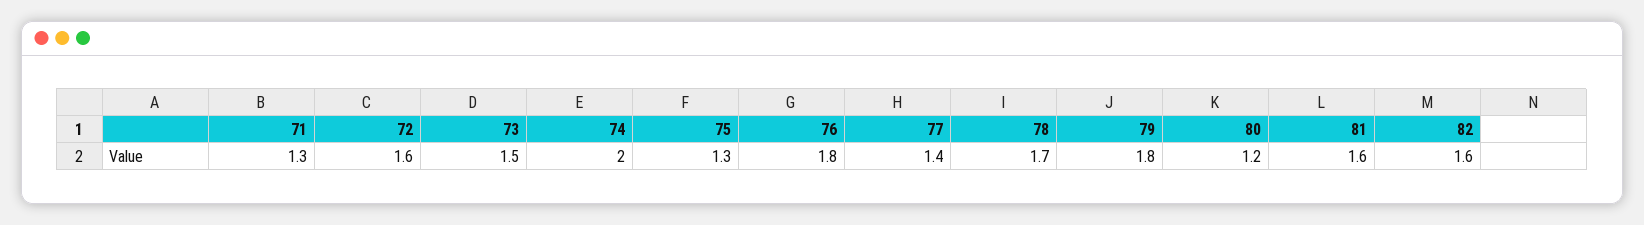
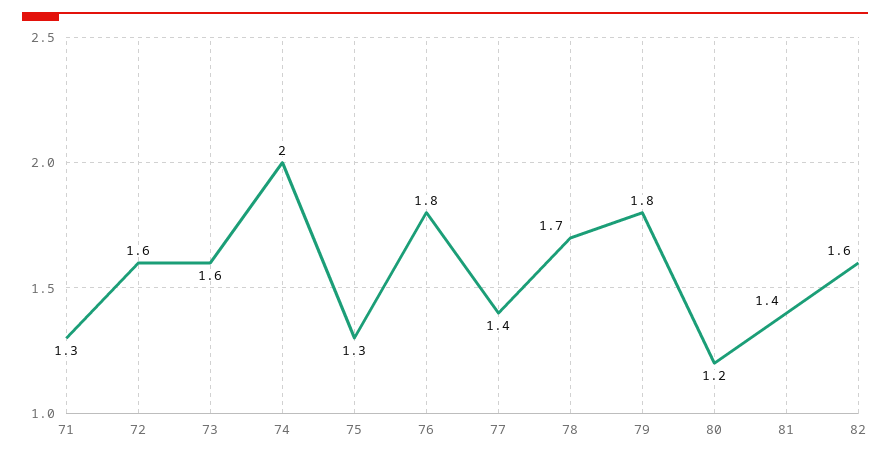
73: 1.5 -> 1.6
81: 1.6 -> 1.4

